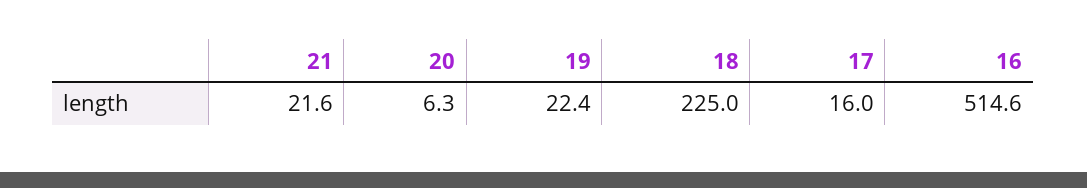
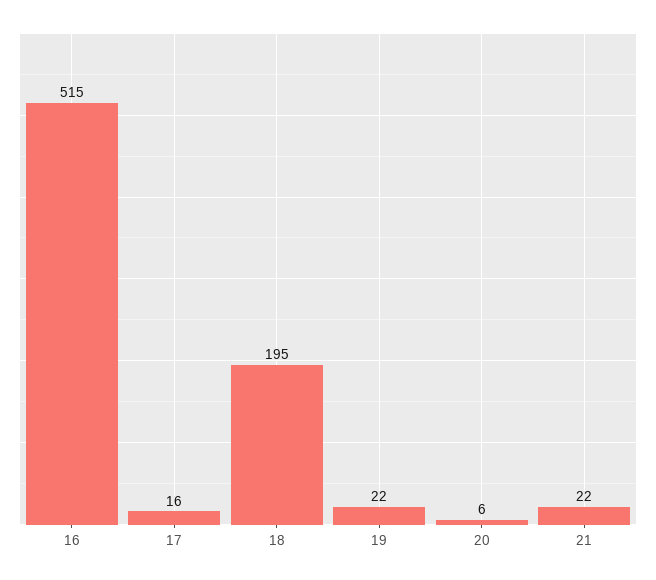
18: 225 -> 195

